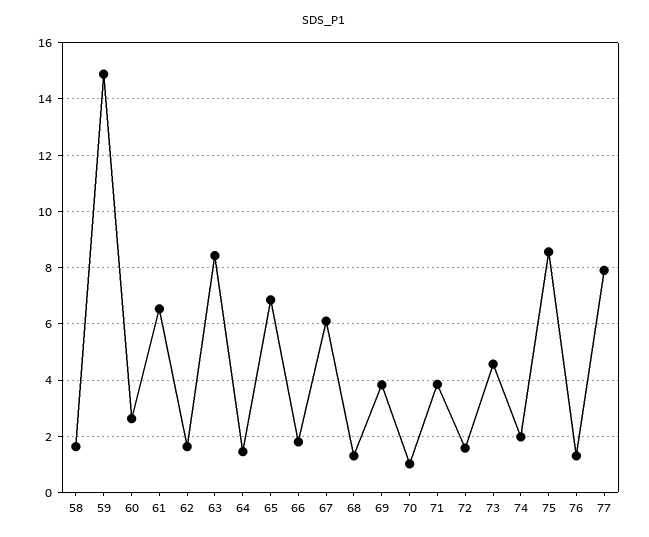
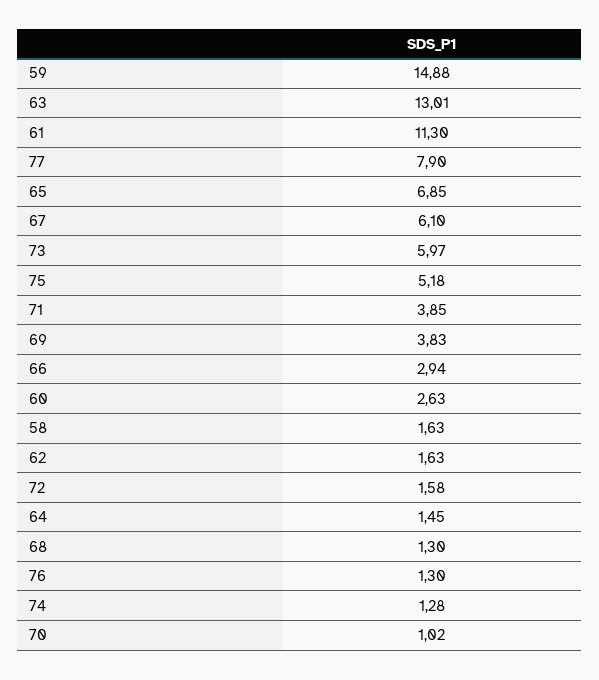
61: 6.5 -> 11.3
63: 8.5 -> 13.01
66: 1.75 -> 2.94
73: 4.5 -> 5.97
74: 2 -> 1.28
75: 8.5 -> 5.18

